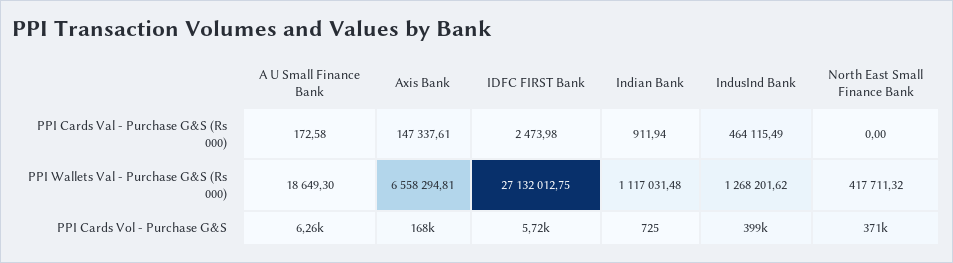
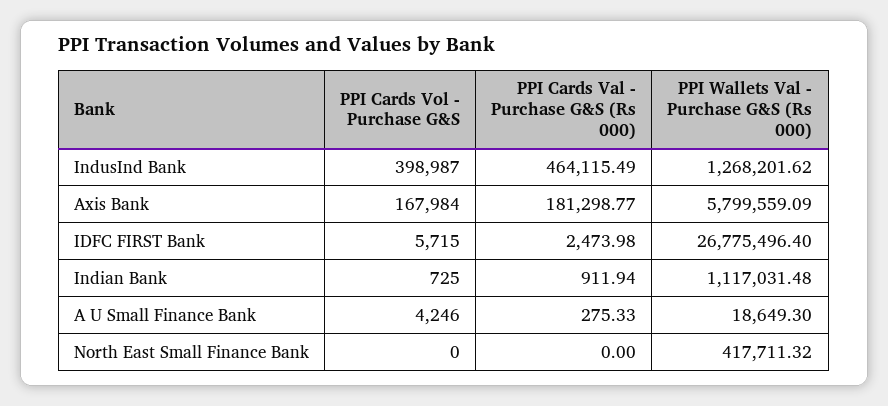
A U Small Finance Bank, PPI Cards Val - Purchase G&S (Rs 000): 172.58 -> 275.33
Axis Bank, PPI Cards Val - Purchase G&S (Rs 000): 147337.61 -> 181298.77
Axis Bank, PPI Wallets Val - Purchase G&S (Rs 000): 6558294.81 -> 5799559.09
IDFC FIRST Bank, PPI Wallets Val - Purchase G&S (Rs 000): 27132012.75 -> 26775496.4
A U Small Finance Bank, PPI Cards Vol - Purchase G&S: 6260 -> 4246
North East Small Finance Bank, PPI Cards Vol - Purchase G&S: 371000 -> 0

